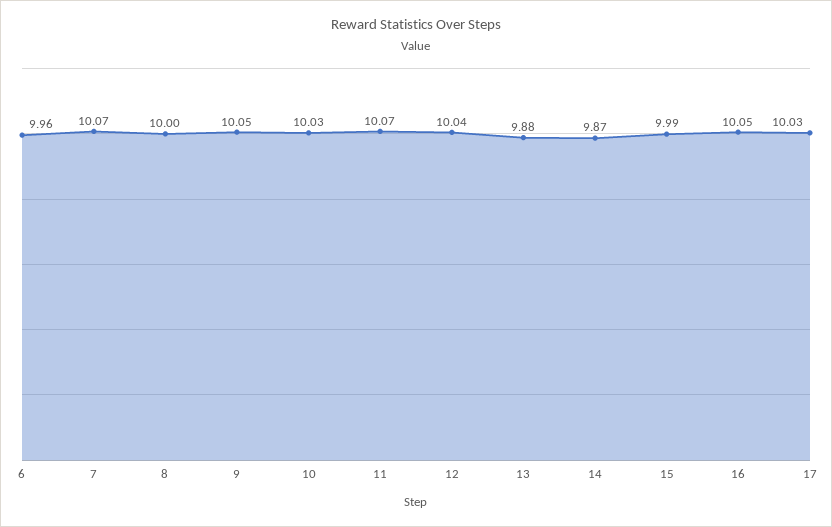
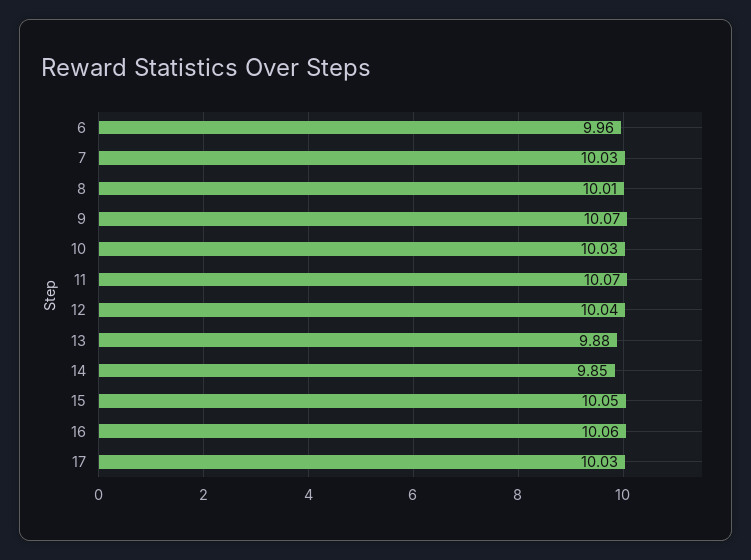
7: 10.07 -> 10.03
8: 10 -> 10.01
9: 10.05 -> 10.07
14: 9.87 -> 9.85
15: 9.99 -> 10.05
16: 10.05 -> 10.06

